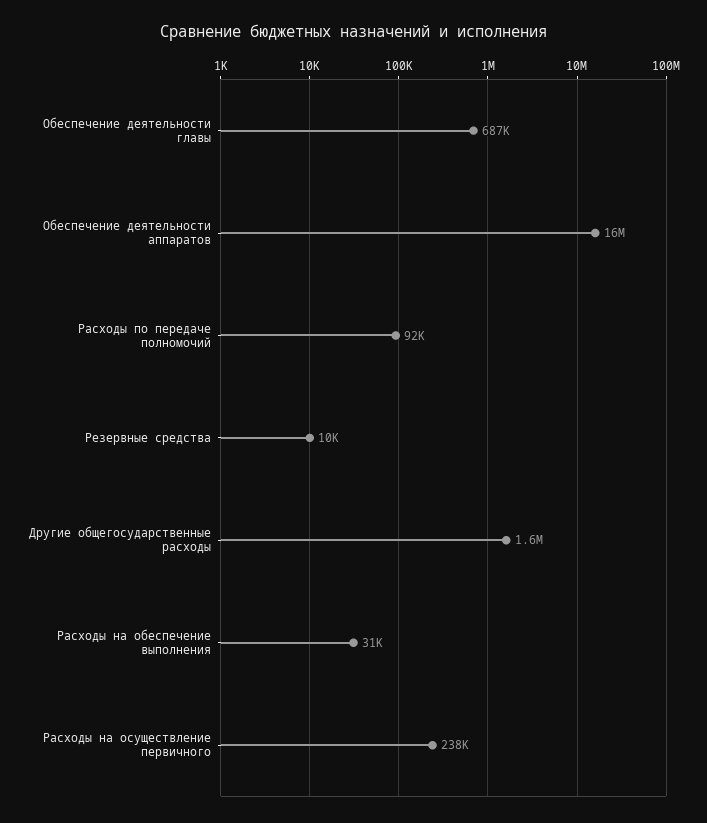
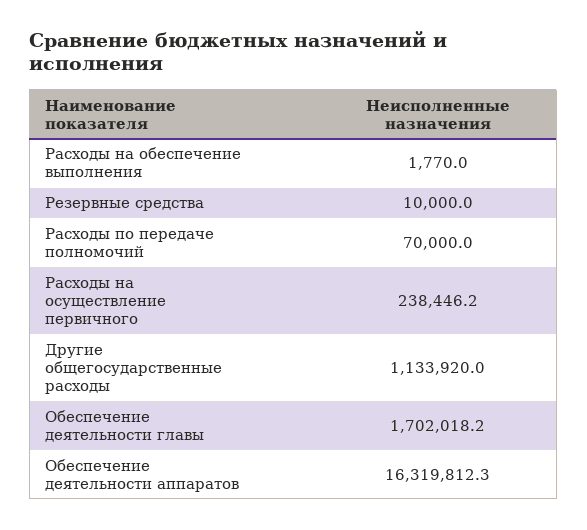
Обеспечение деятельности главы: 687000 -> 1702018.2
Расходы по передаче полномочий: 92000 -> 70000
Другие общегосударственные расходы: 1600000 -> 1133920
Расходы на обеспечение выполнения: 31000 -> 1770

